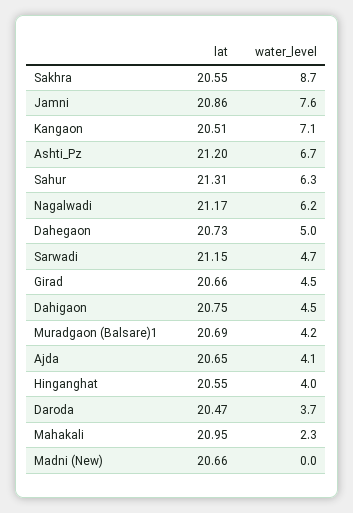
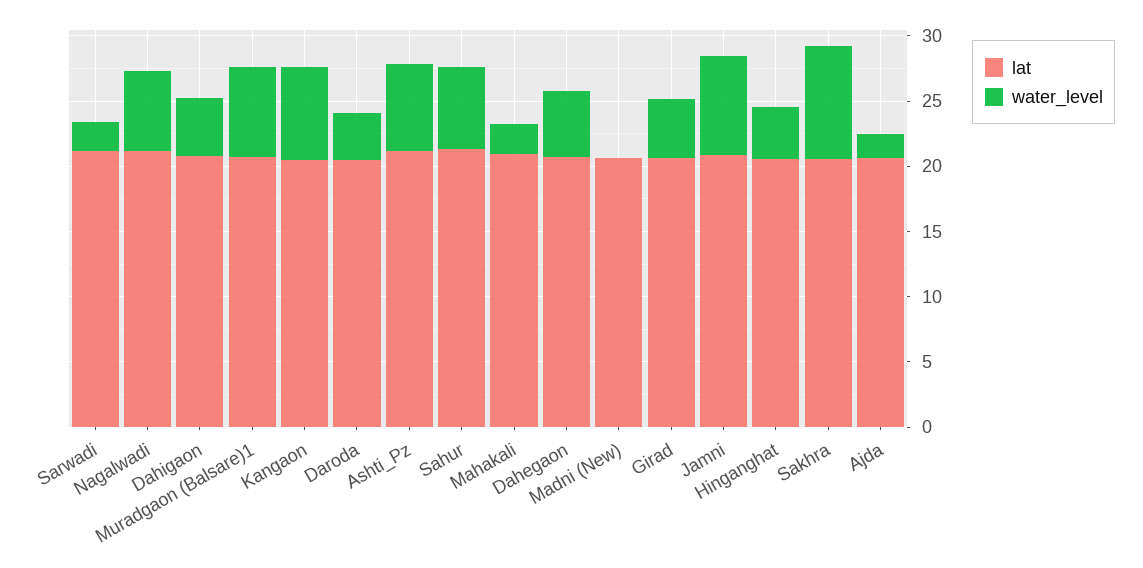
water_level, Sarwadi: 4.7 -> 2
water_level, Muradgaon (Balsare)1: 4.2 -> 7
water_level, Ajda: 4.1 -> 2

